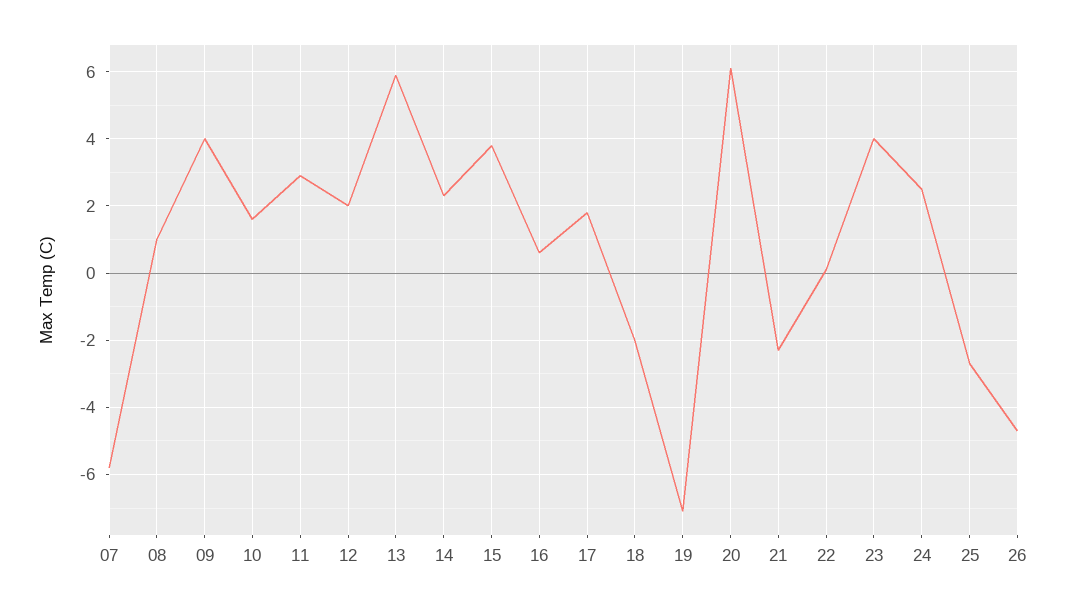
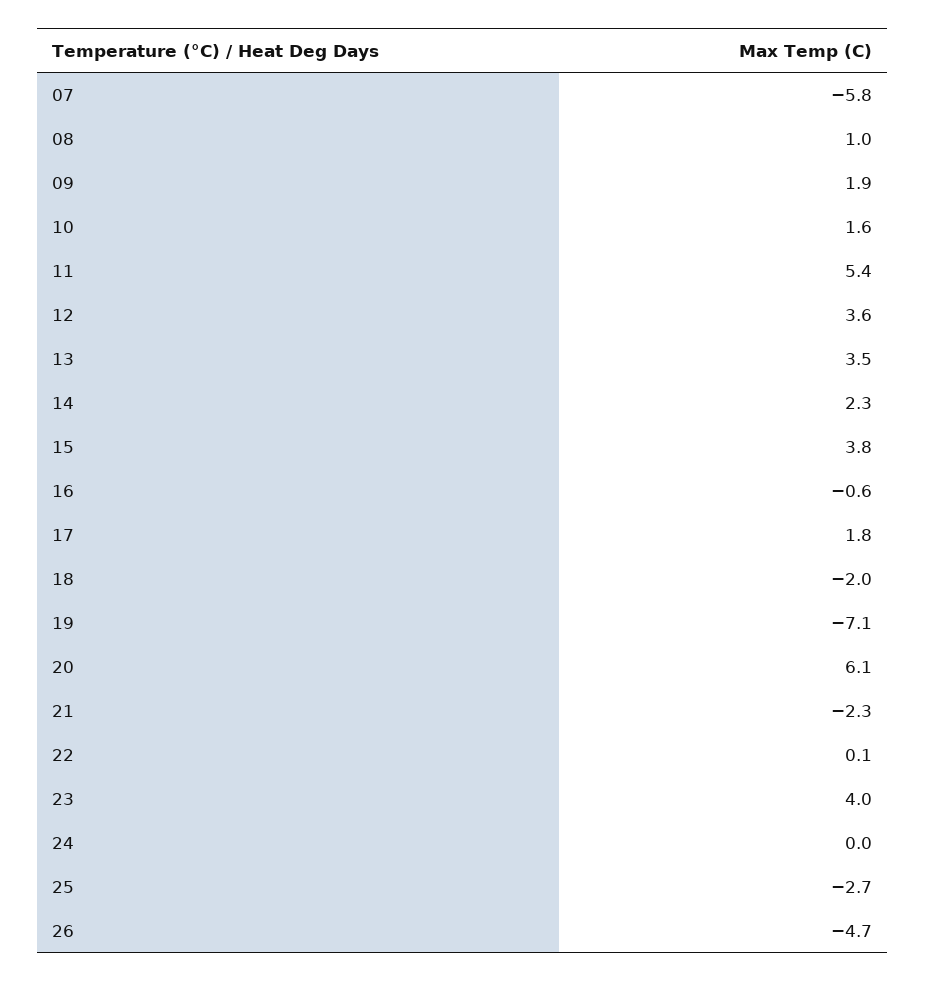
09: 4 -> 1.9
11: 3 -> 5.4
12: 2 -> 3.6
13: 6 -> 3.5
16: 0.5 -> -0.6
24: 2.5 -> 0

